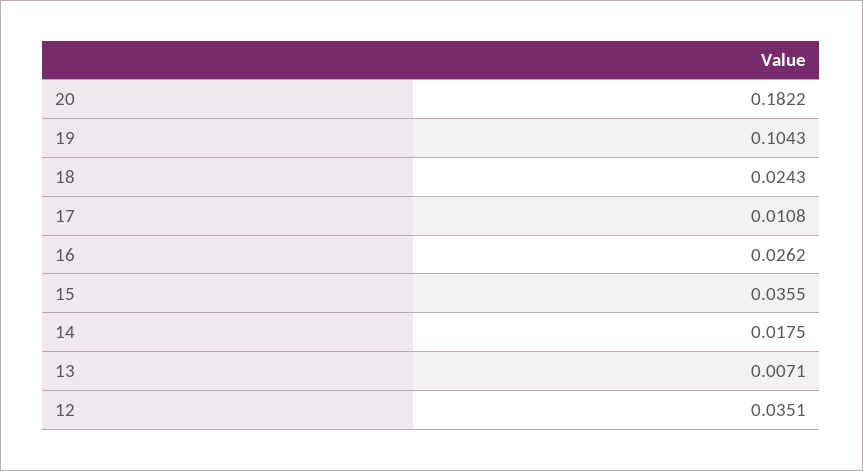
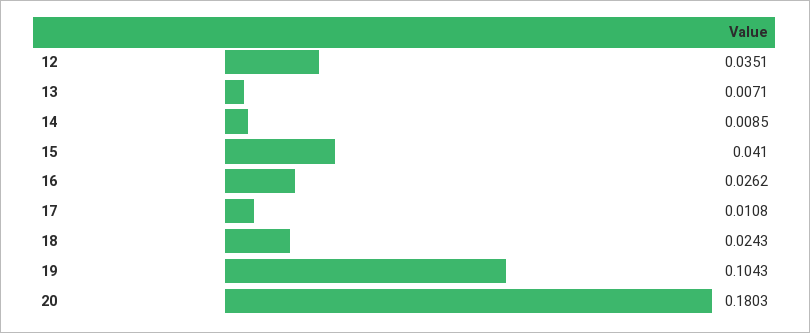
20: 0.1822 -> 0.1803
15: 0.0355 -> 0.041
14: 0.0175 -> 0.0085

